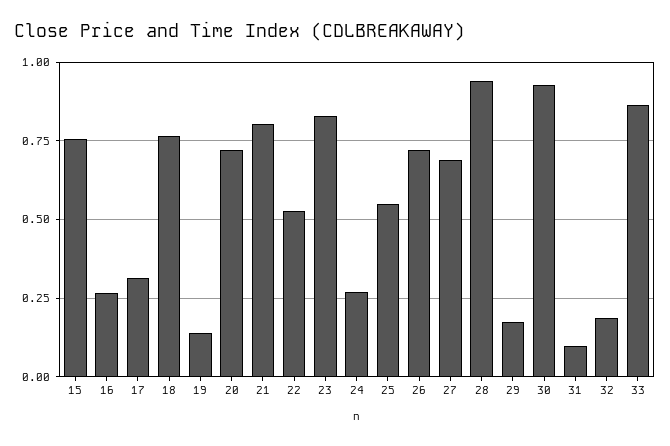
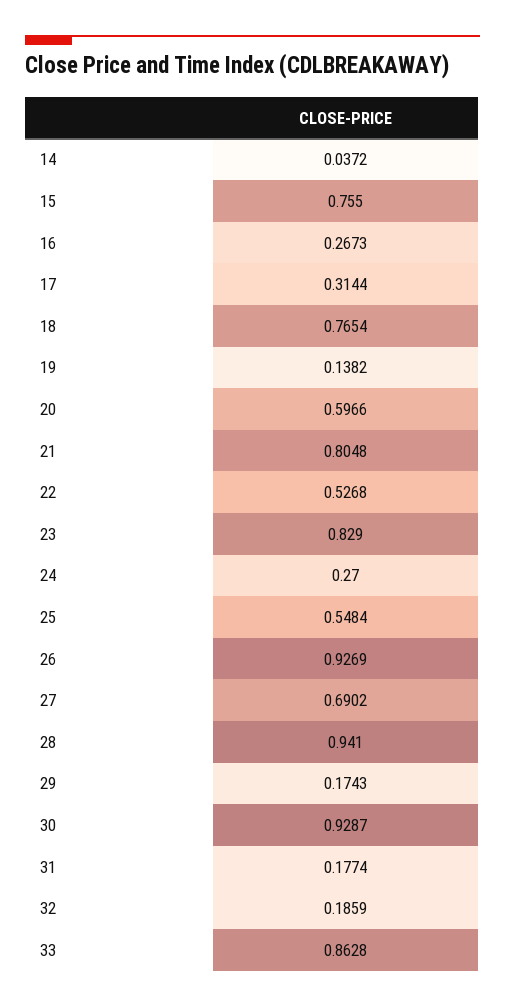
20: 0.725 -> 0.5966
26: 0.725 -> 0.9269
31: 0.1 -> 0.1774
14: none -> 0.0372

